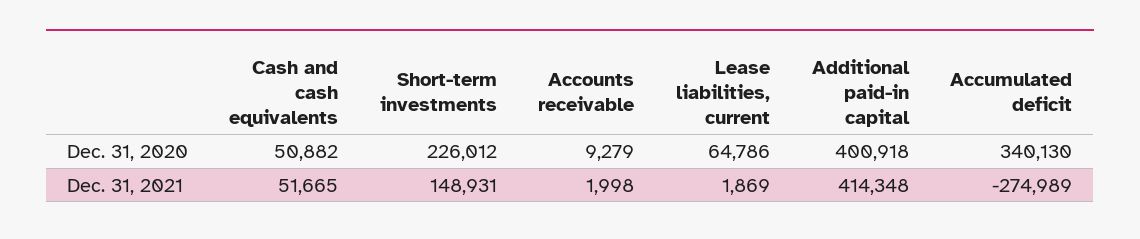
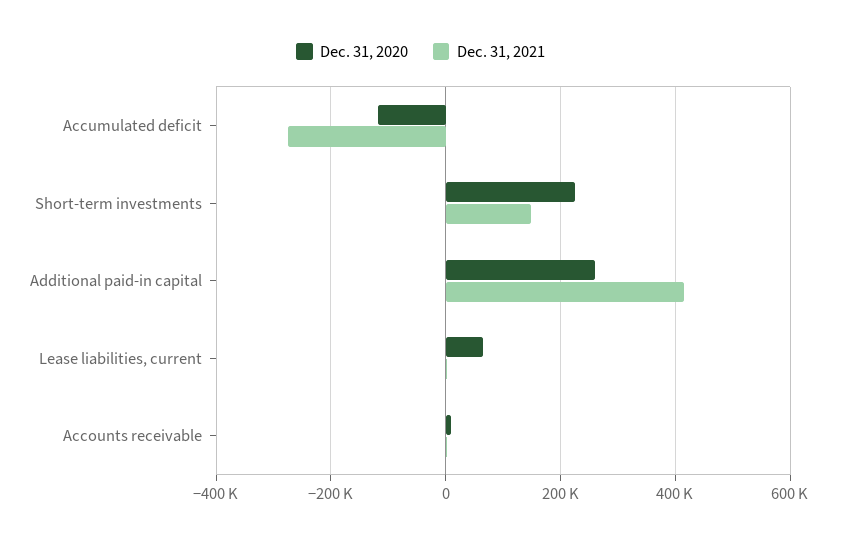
Dec. 31, 2020, Cash and cash equivalents: 50882 -> none
Dec. 31, 2020, Additional paid-in capital: 400918 -> 260000
Dec. 31, 2020, Accumulated deficit: 340130 -> -120000
Dec. 31, 2021, Cash and cash equivalents: 51665 -> none

